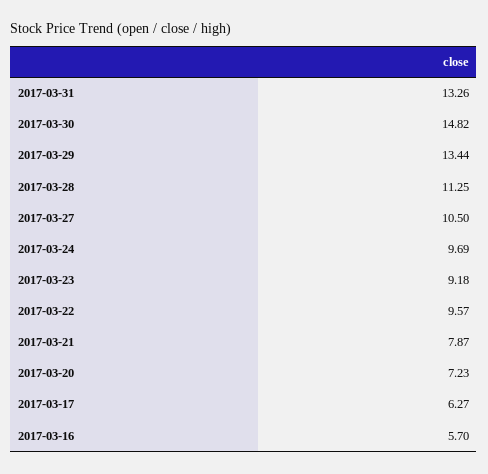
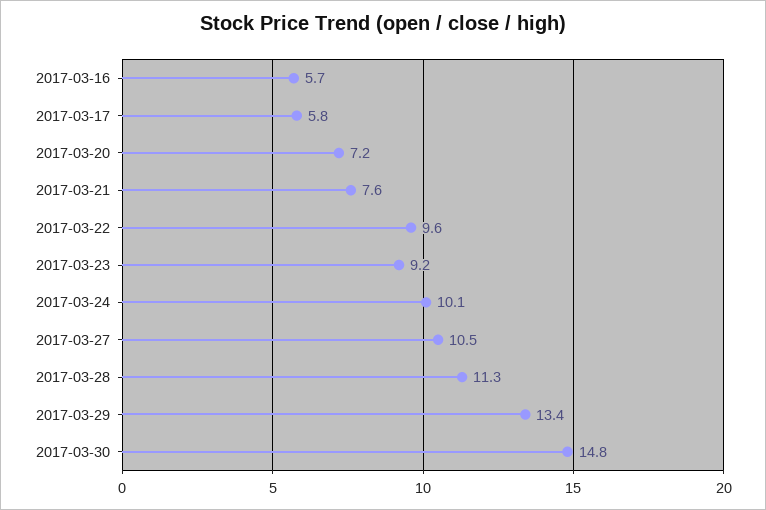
2017-03-31: 13.26 -> none
2017-03-24: 9.69 -> 10.1
2017-03-21: 7.87 -> 7.6
2017-03-17: 6.27 -> 5.8

